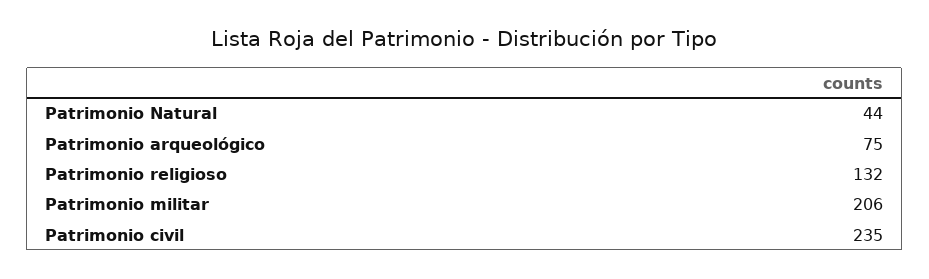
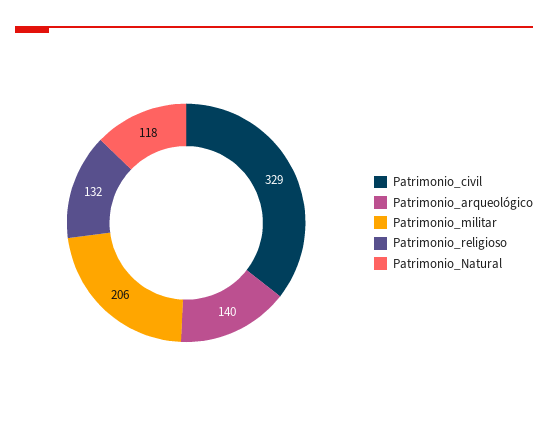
Patrimonio Natural: 44 -> 118
Patrimonio arqueológico: 75 -> 140
Patrimonio civil: 235 -> 329

